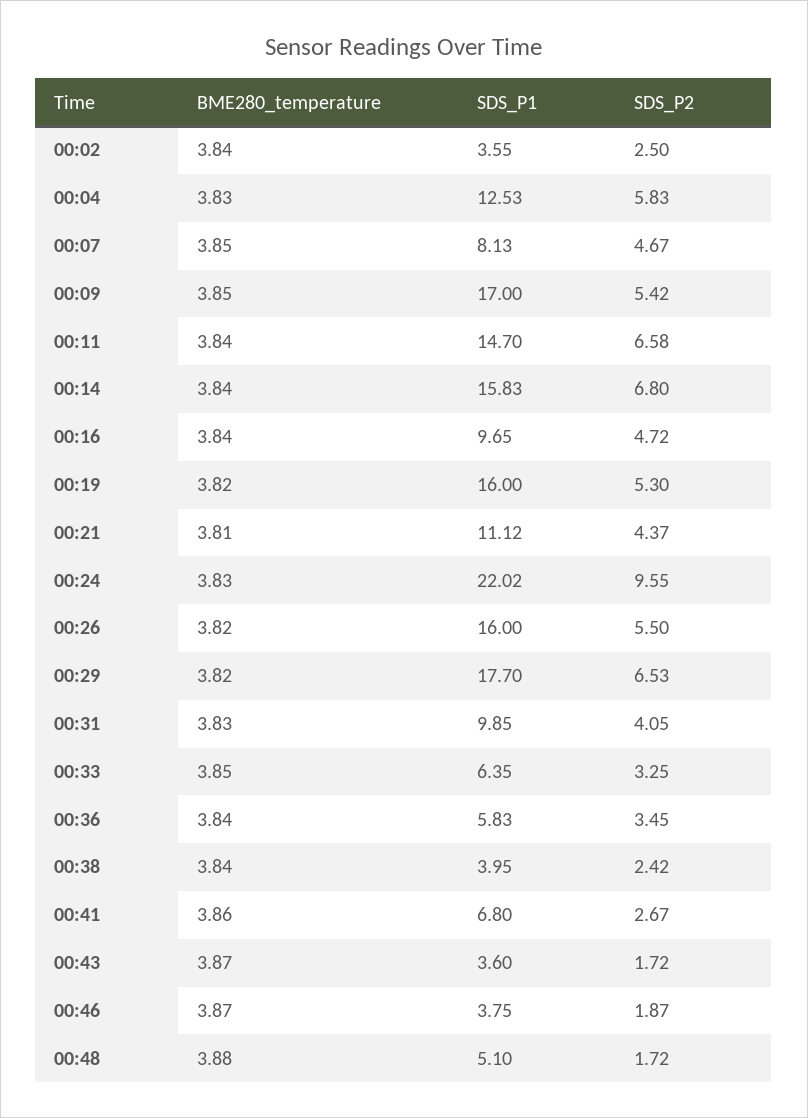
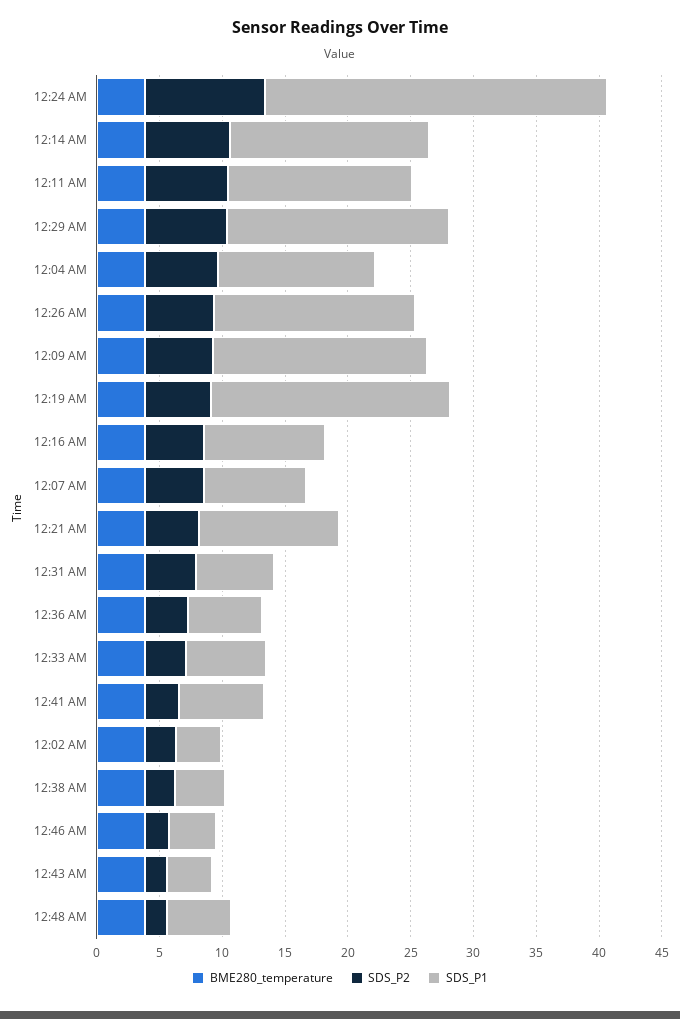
SDS_P1, 00:19: 16 -> 19
SDS_P1, 00:24: 22.02 -> 27
SDS_P1, 00:31: 9.85 -> 6

